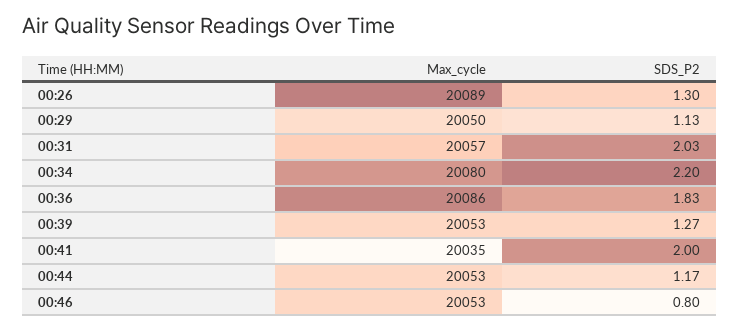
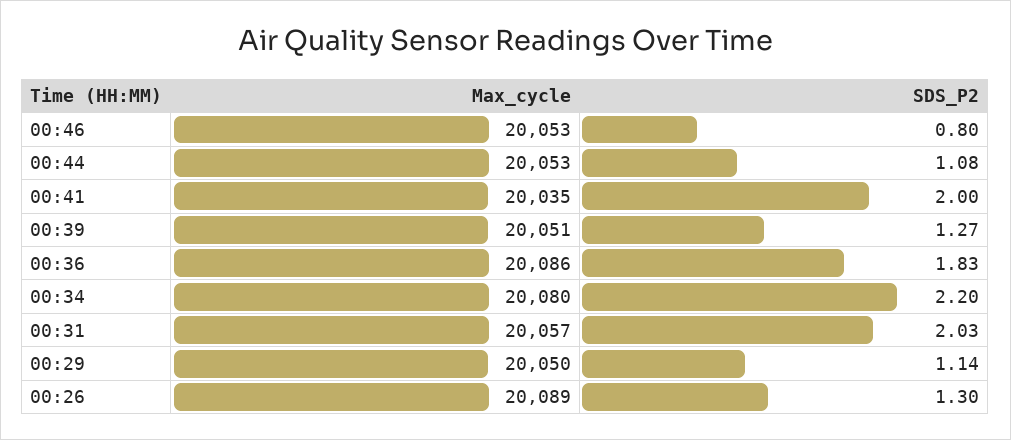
SDS_P2, 00:29: 1.13 -> 1.14
Max_cycle, 00:39: 20053 -> 20051
SDS_P2, 00:44: 1.17 -> 1.08

